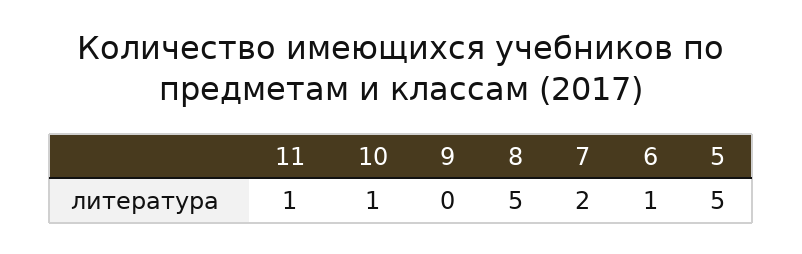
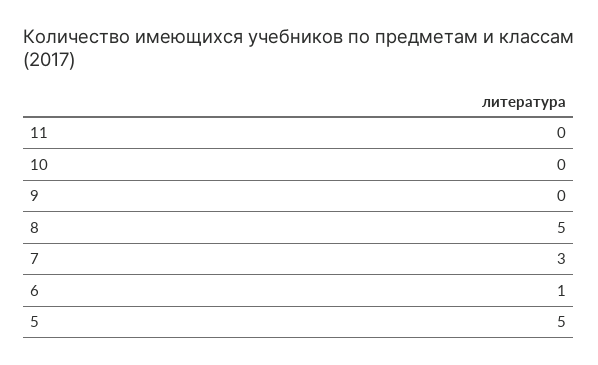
11: 1 -> 0
10: 1 -> 0
7: 2 -> 3

